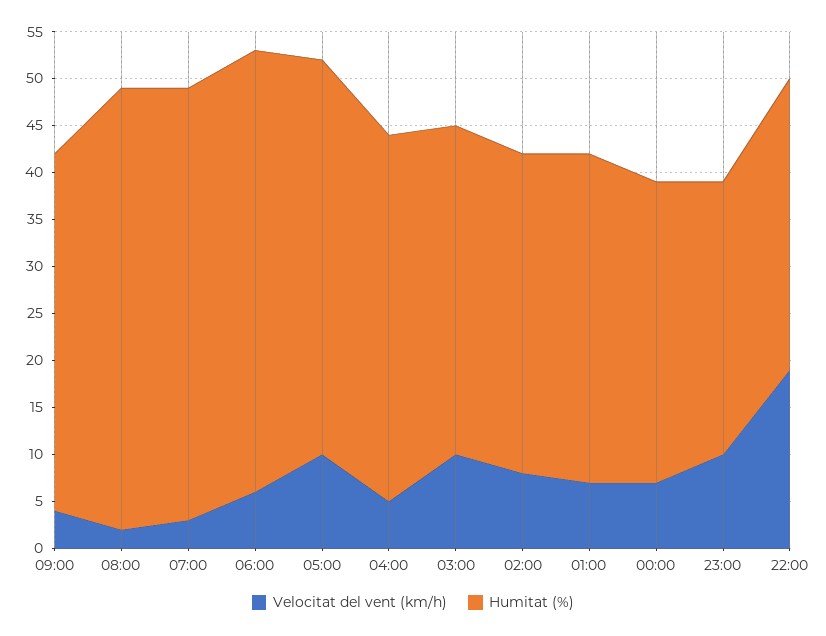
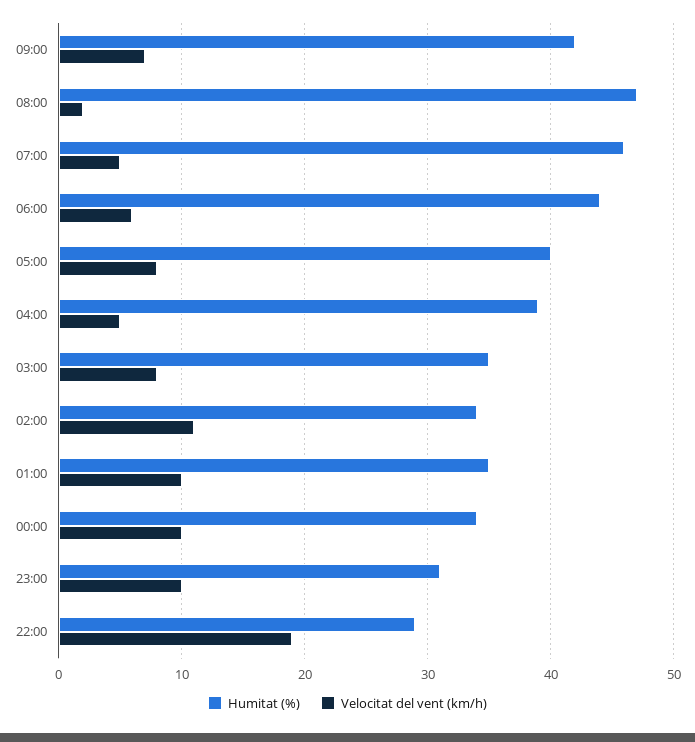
Velocitat del vent (km/h), 09:00: 4 -> 7
Humitat (%), 09:00: 38 -> 42
Velocitat del vent (km/h), 07:00: 3 -> 5
Humitat (%), 06:00: 47 -> 44
Velocitat del vent (km/h), 05:00: 10 -> 8
Humitat (%), 05:00: 42 -> 40
Velocitat del vent (km/h), 03:00: 10 -> 8
Velocitat del vent (km/h), 02:00: 8 -> 11
Velocitat del vent (km/h), 01:00: 7 -> 10
Velocitat del vent (km/h), 00:00: 7 -> 10
Humitat (%), 00:00: 32 -> 34
Humitat (%), 23:00: 29 -> 31
Humitat (%), 22:00: 31 -> 29

